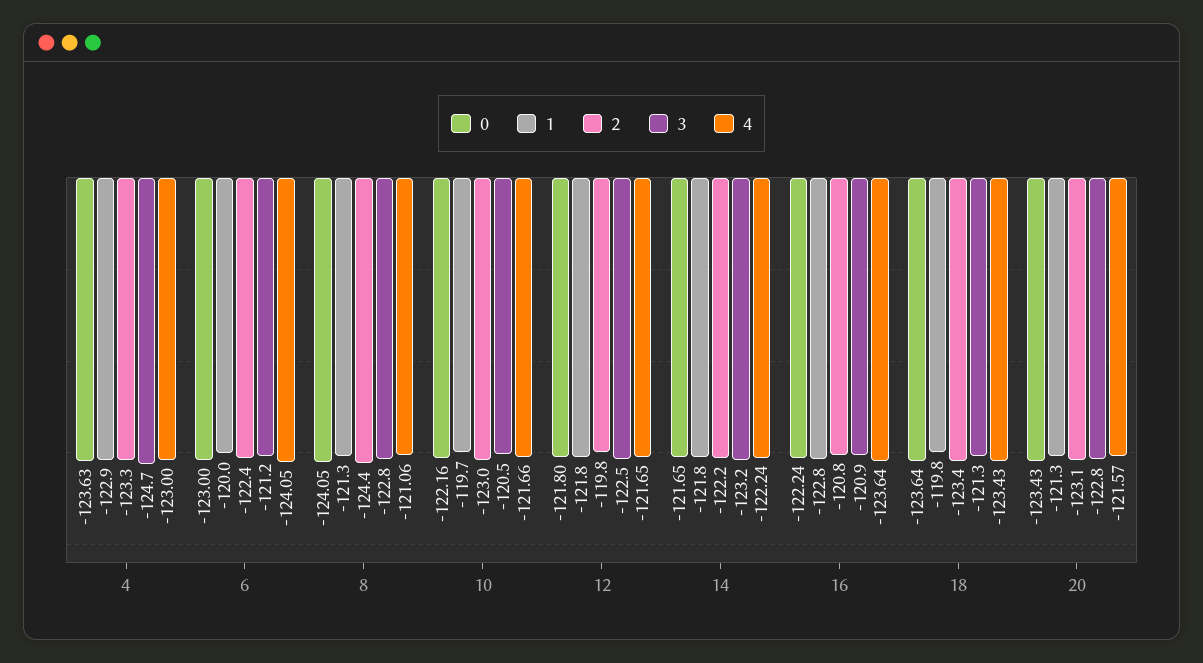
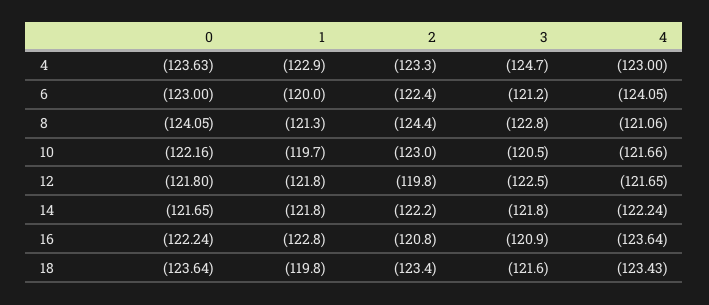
3, 14: -123.2 -> -121.8
3, 18: -121.3 -> -121.6
0, 20: -123.43 -> none
1, 20: -121.3 -> none
2, 20: -123.1 -> none
3, 20: -122.8 -> none
4, 20: -121.57 -> none

